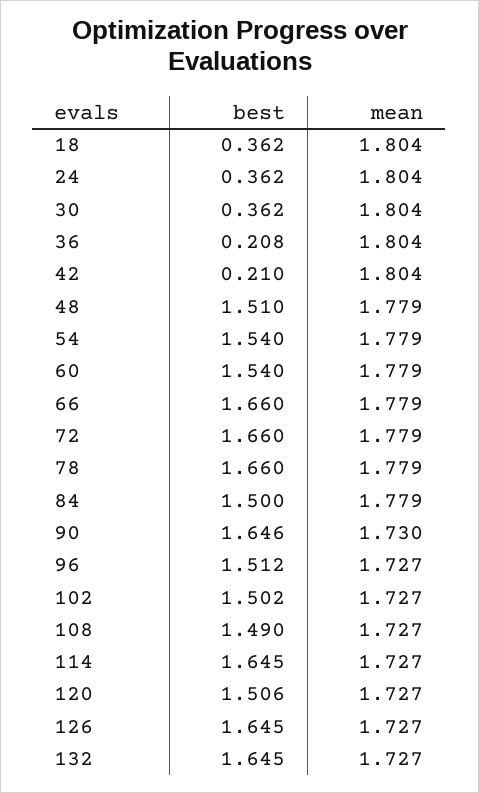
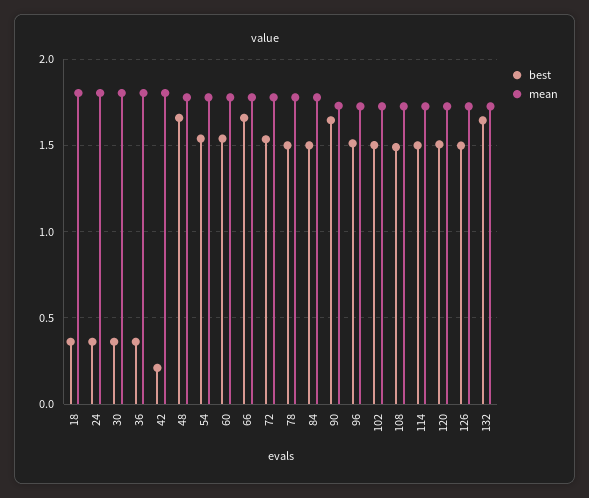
best, 36: 0.208 -> 0.35
best, 48: 1.51 -> 1.65
best, 72: 1.66 -> 1.55
best, 78: 1.66 -> 1.5
best, 114: 1.645 -> 1.5
best, 126: 1.645 -> 1.5

